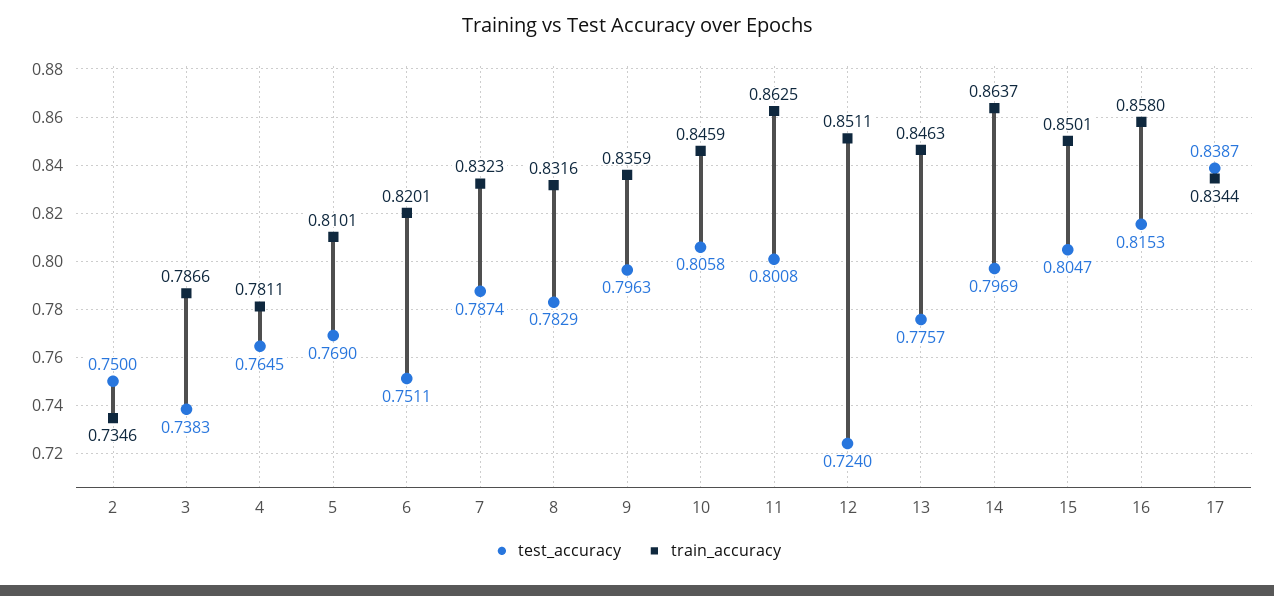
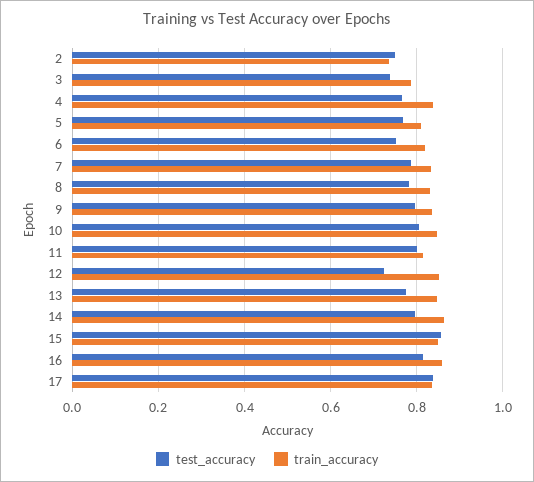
train_accuracy, 4: 0.7811 -> 0.84
train_accuracy, 11: 0.8625 -> 0.82
test_accuracy, 15: 0.8047 -> 0.86

